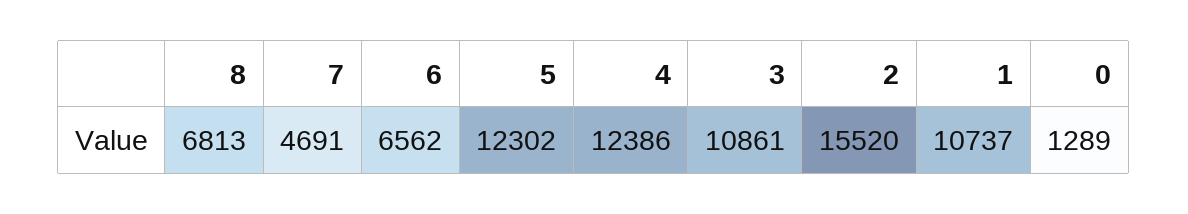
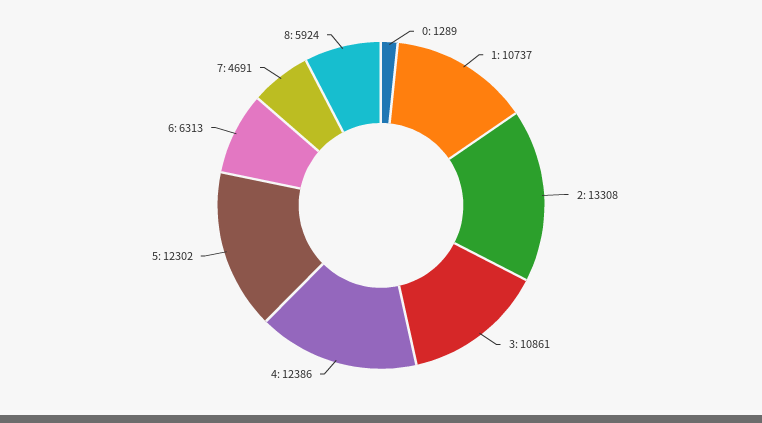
8: 6813 -> 5924
6: 6562 -> 6313
2: 15520 -> 13308

